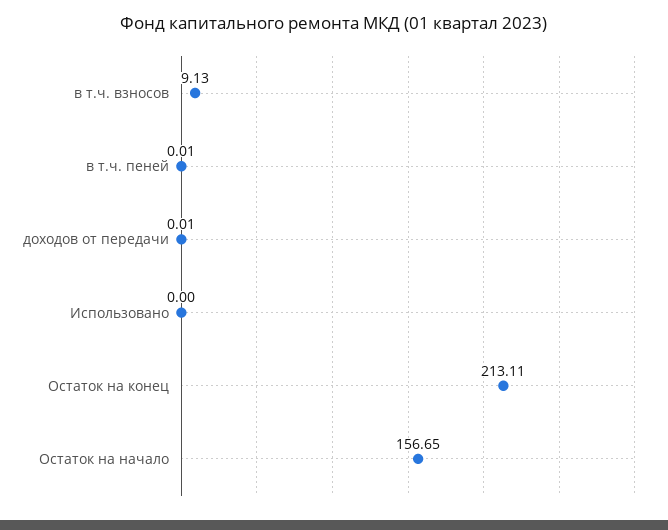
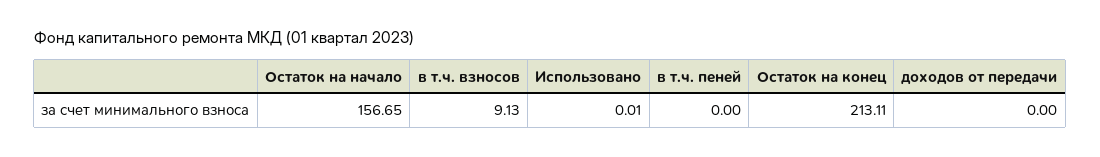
в т.ч. пеней: 0.01 -> 0
доходов от передачи: 0.01 -> 0
Использовано: 0 -> 0.01

